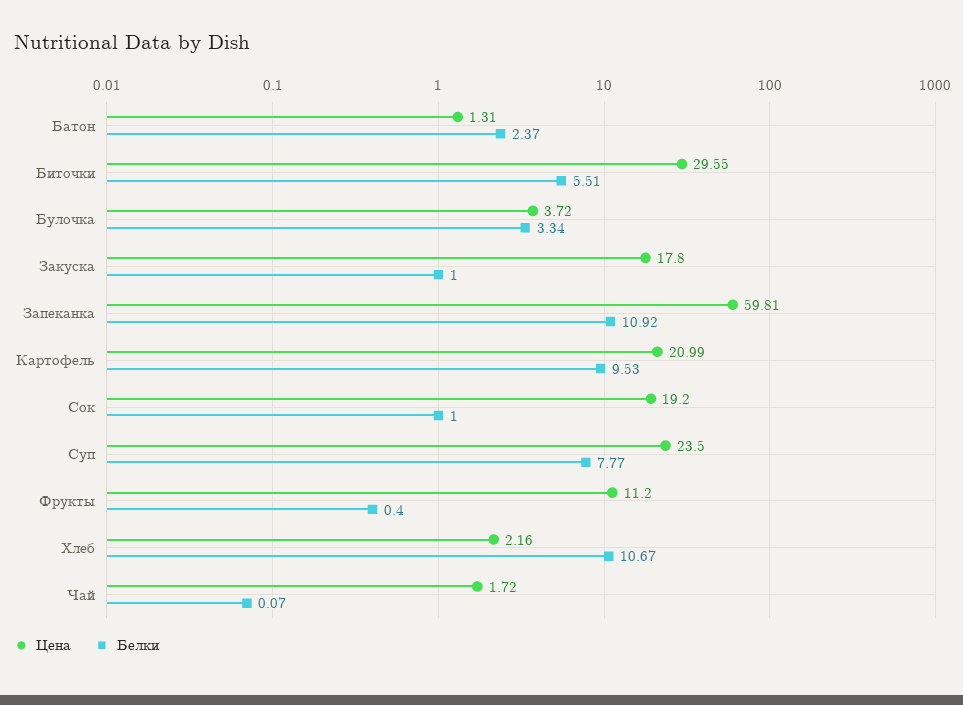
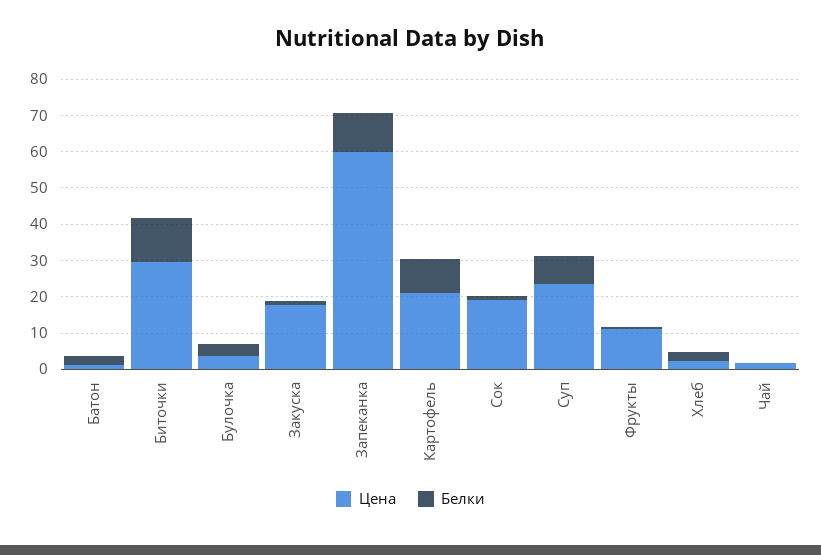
Белки, Биточки: 5.51 -> 12.5
Белки, Хлеб: 10.67 -> 2.5

